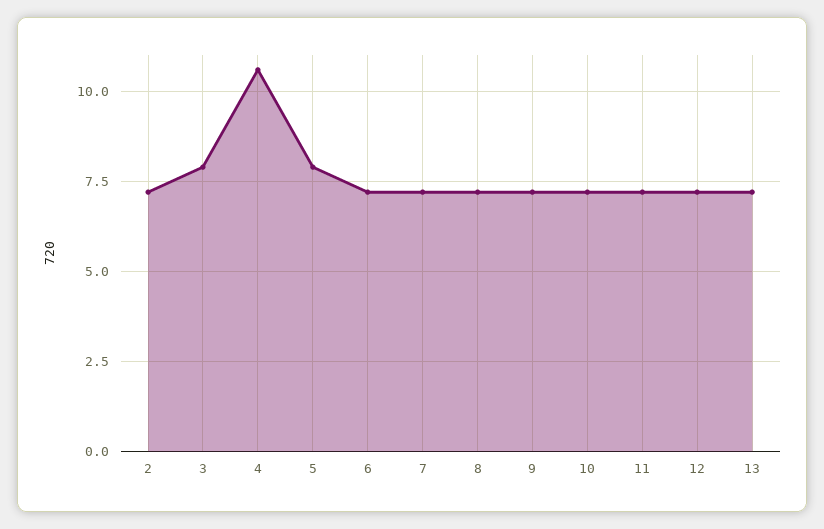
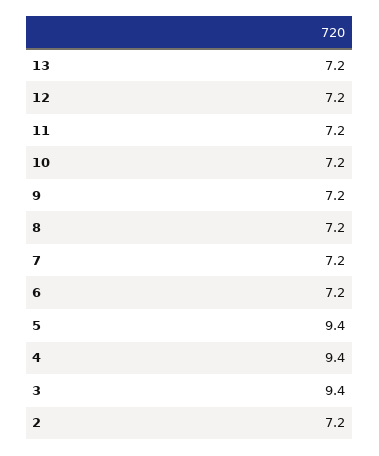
3: 8 -> 9.4
4: 10.5 -> 9.4
5: 8 -> 9.4

